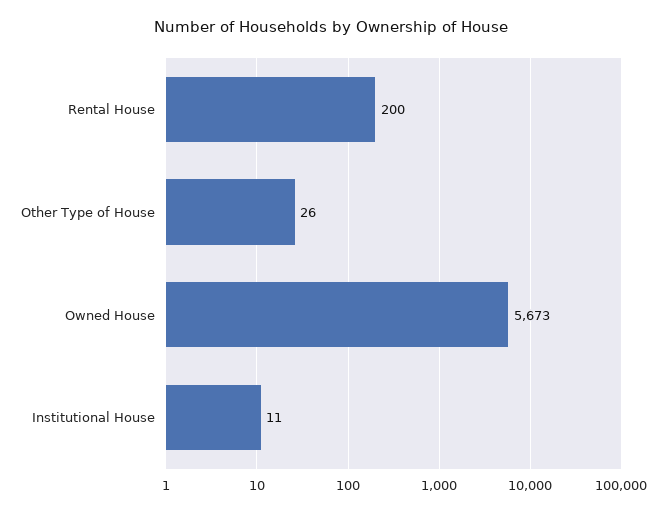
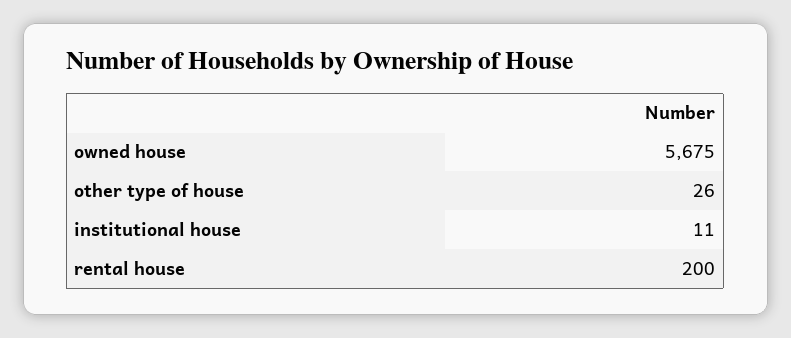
Owned House: 5673 -> 5675

